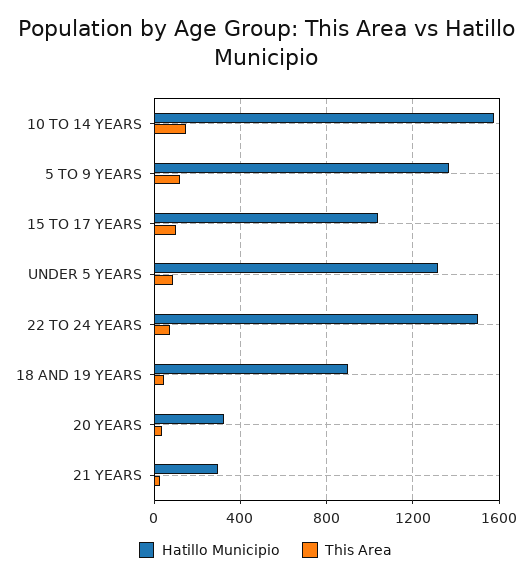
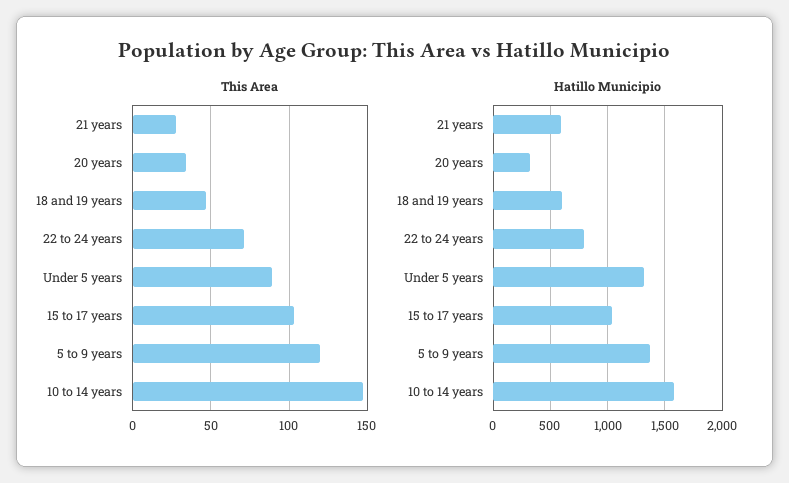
Hatillo Municipio, 22 TO 24 YEARS: 1500 -> 800
Hatillo Municipio, 18 AND 19 YEARS: 900 -> 600
Hatillo Municipio, 21 YEARS: 300 -> 600

